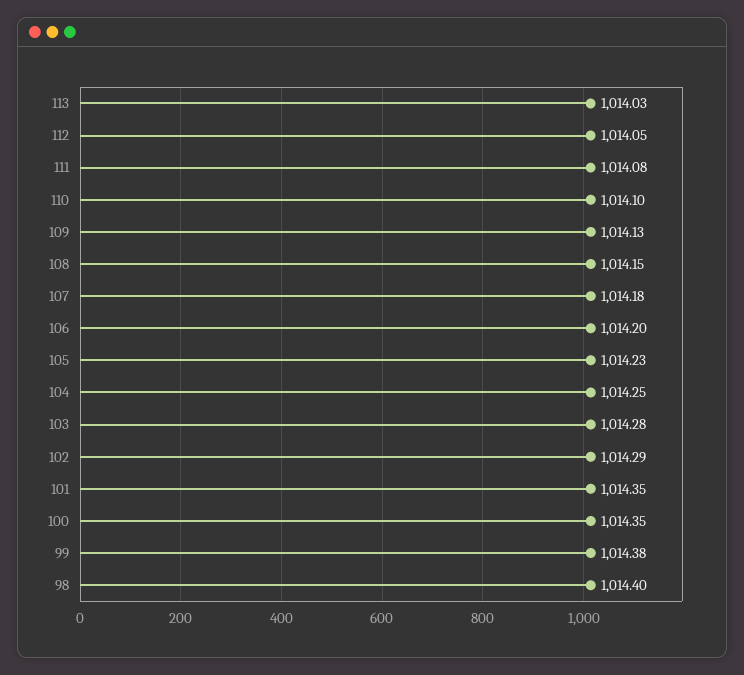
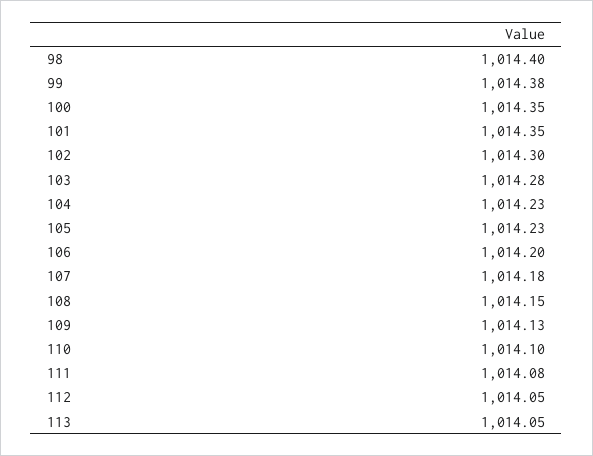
113: 1014.03 -> 1014.05
104: 1014.25 -> 1014.23
102: 1014.29 -> 1014.3

